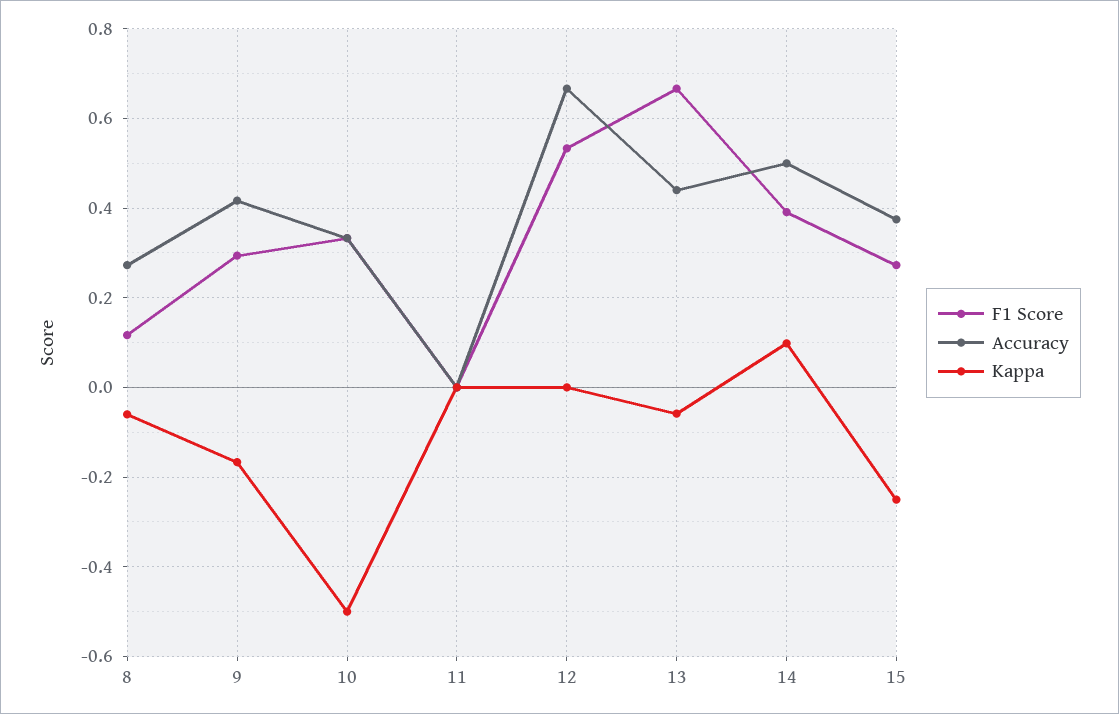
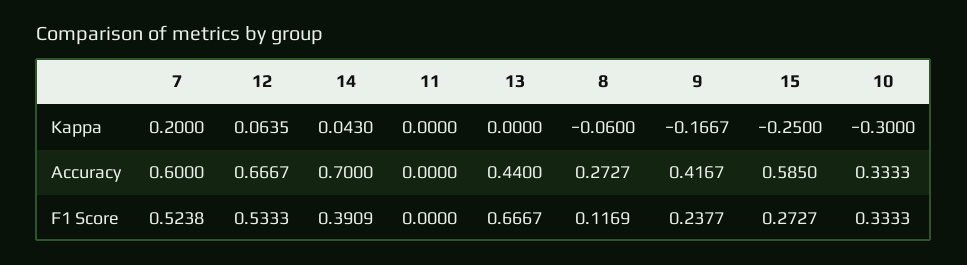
F1 Score, 9: 0.3 -> 0.2377
Kappa, 10: -0.5 -> -0.3
Kappa, 12: 0 -> 0.0635
Kappa, 13: -0.06 -> 0
Accuracy, 14: 0.5 -> 0.7
Kappa, 14: 0.1 -> 0.043
Accuracy, 15: 0.38 -> 0.585
Kappa, 7: none -> 0.2
Accuracy, 7: none -> 0.6
F1 Score, 7: none -> 0.5238

